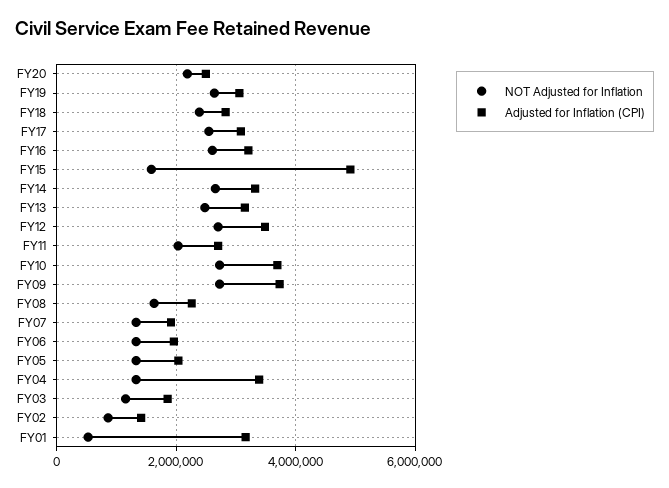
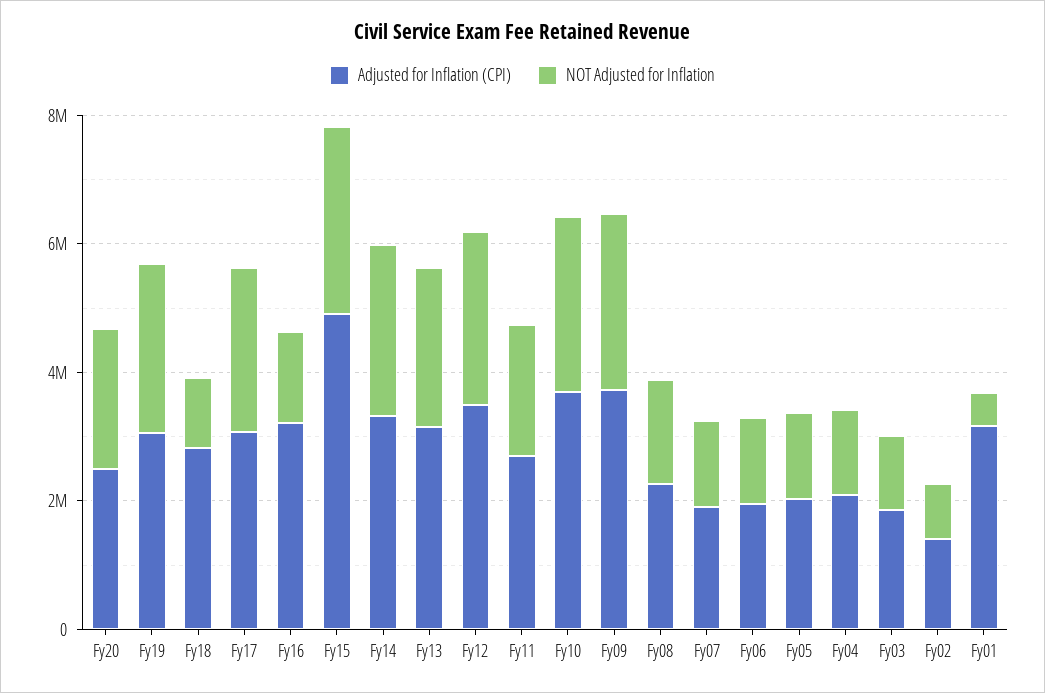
NOT Adjusted for Inflation, FY18: 2400000 -> 1000000
NOT Adjusted for Inflation, FY16: 2600000 -> 1500000
NOT Adjusted for Inflation, FY15: 1600000 -> 3000000
Adjusted for Inflation (CPI), FY04: 3400000 -> 2000000

